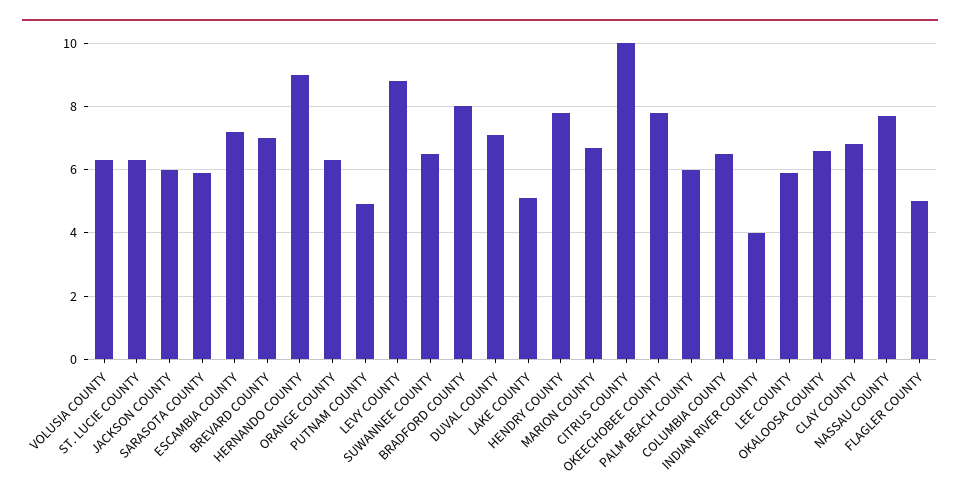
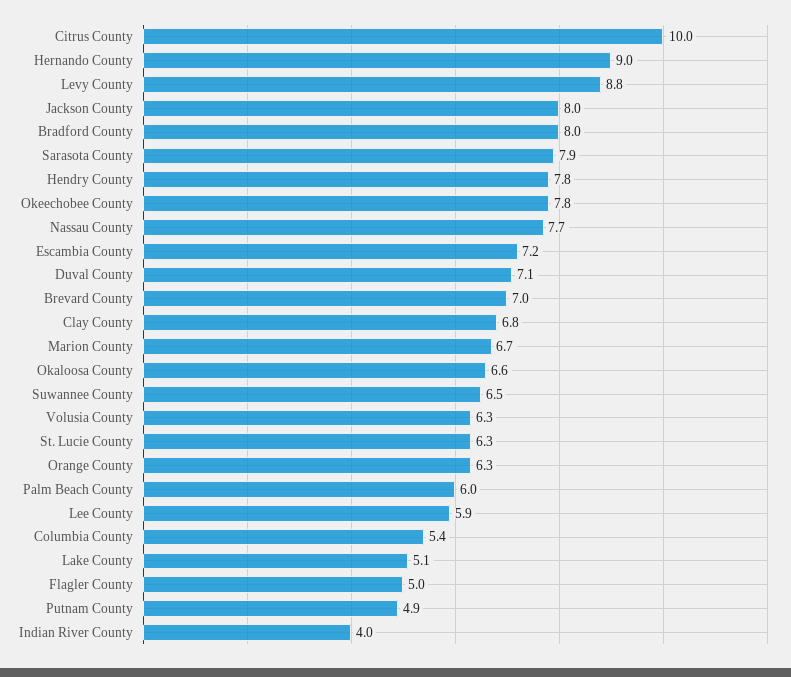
JACKSON COUNTY: 6 -> 8
SARASOTA COUNTY: 6 -> 7.9
COLUMBIA COUNTY: 6.5 -> 5.4

